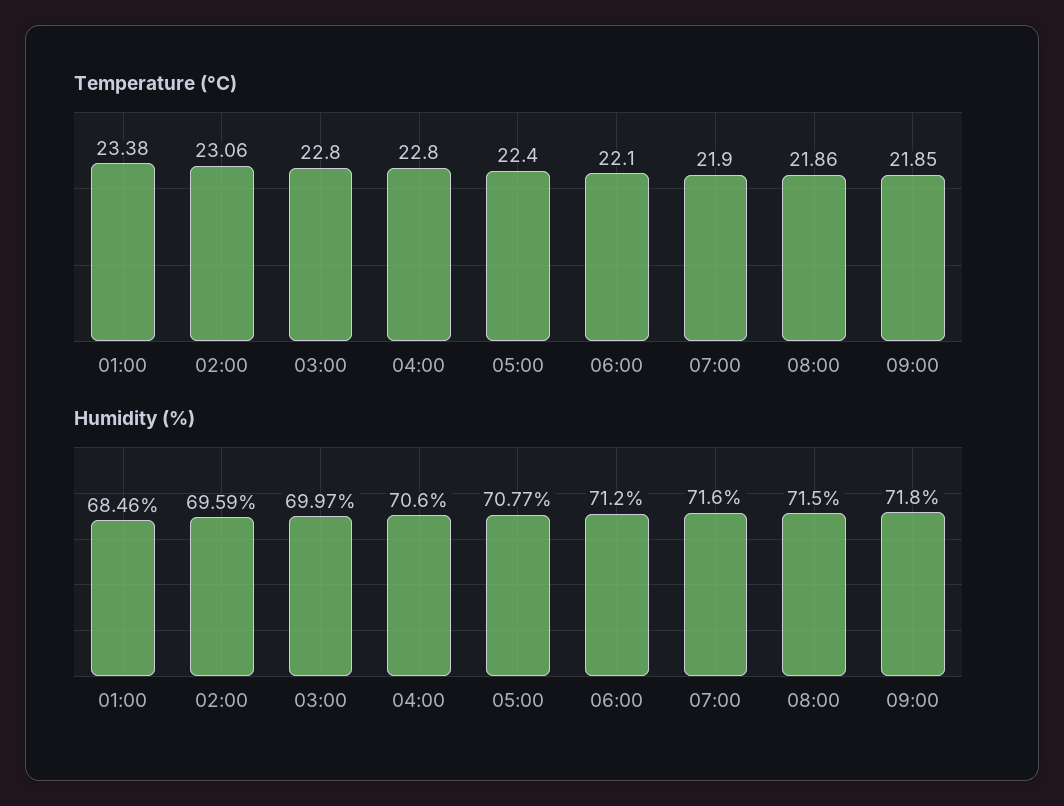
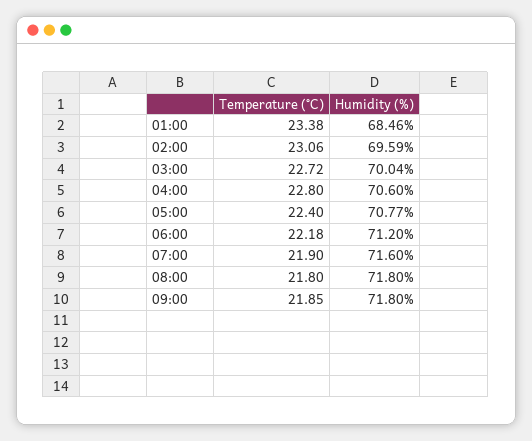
Temperature (°C), 03:00: 22.8 -> 22.72
Temperature (°C), 06:00: 22.1 -> 22.18
Temperature (°C), 08:00: 21.86 -> 21.8
Humidity (%), 03:00: 69.97 -> 70.04
Humidity (%), 08:00: 71.5 -> 71.8

